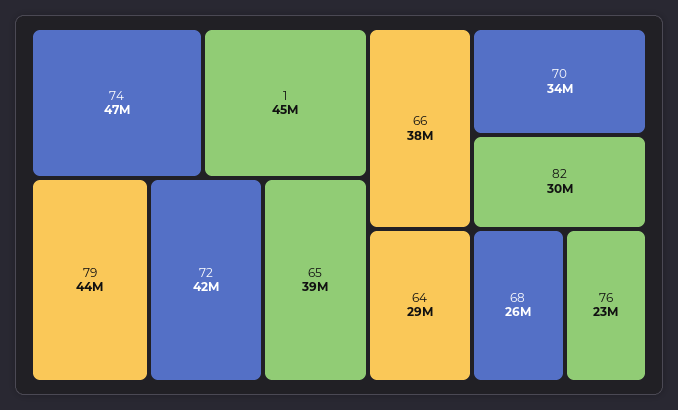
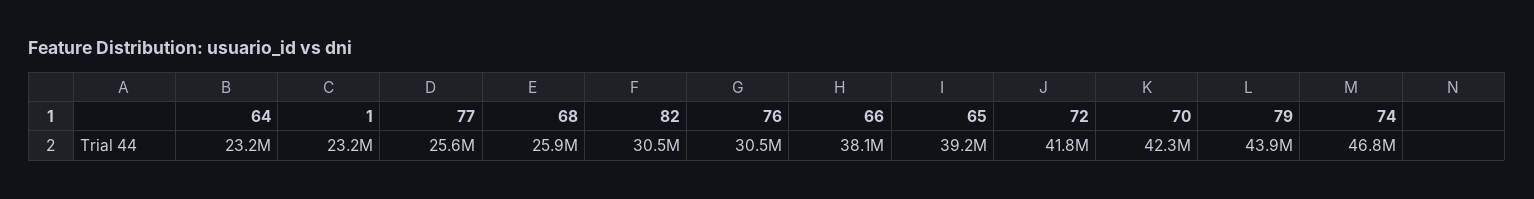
1: 45000000 -> 23200000
70: 34000000 -> 42300000
64: 29000000 -> 23200000
76: 23000000 -> 30500000
77: none -> 25600000

